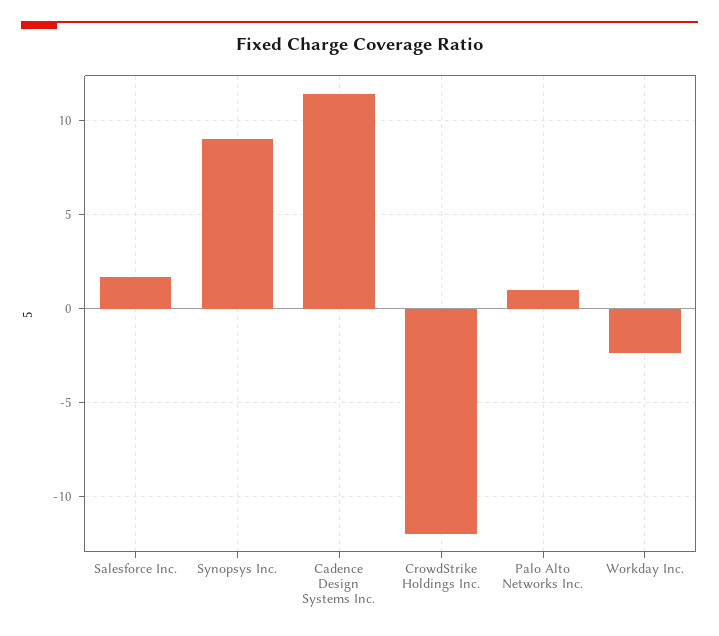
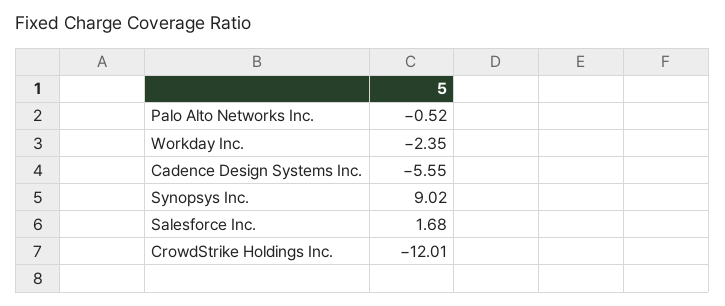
Cadence Design Systems Inc.: 11.5 -> -5.55
Palo Alto Networks Inc.: 1 -> -0.52

